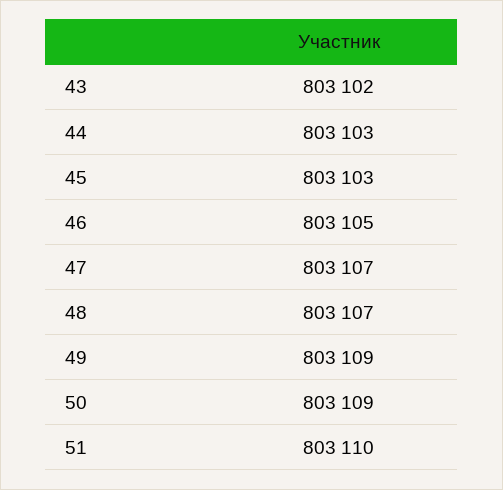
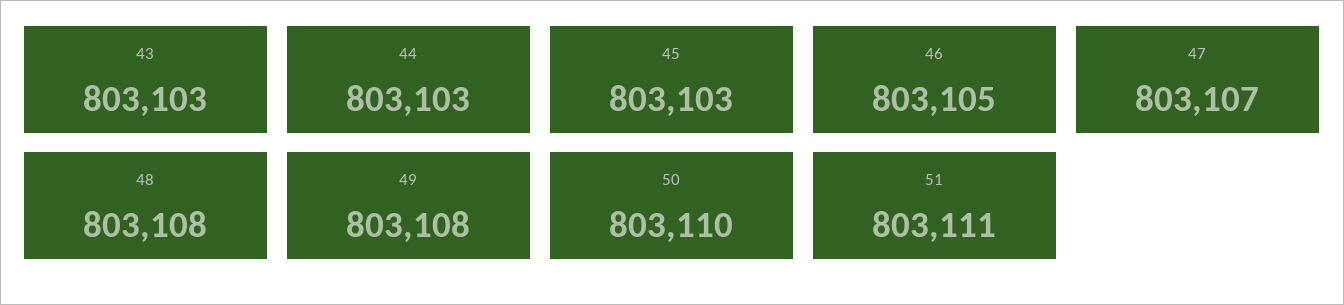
43: 803102 -> 803103
48: 803107 -> 803108
49: 803109 -> 803108
50: 803109 -> 803110
51: 803110 -> 803111

